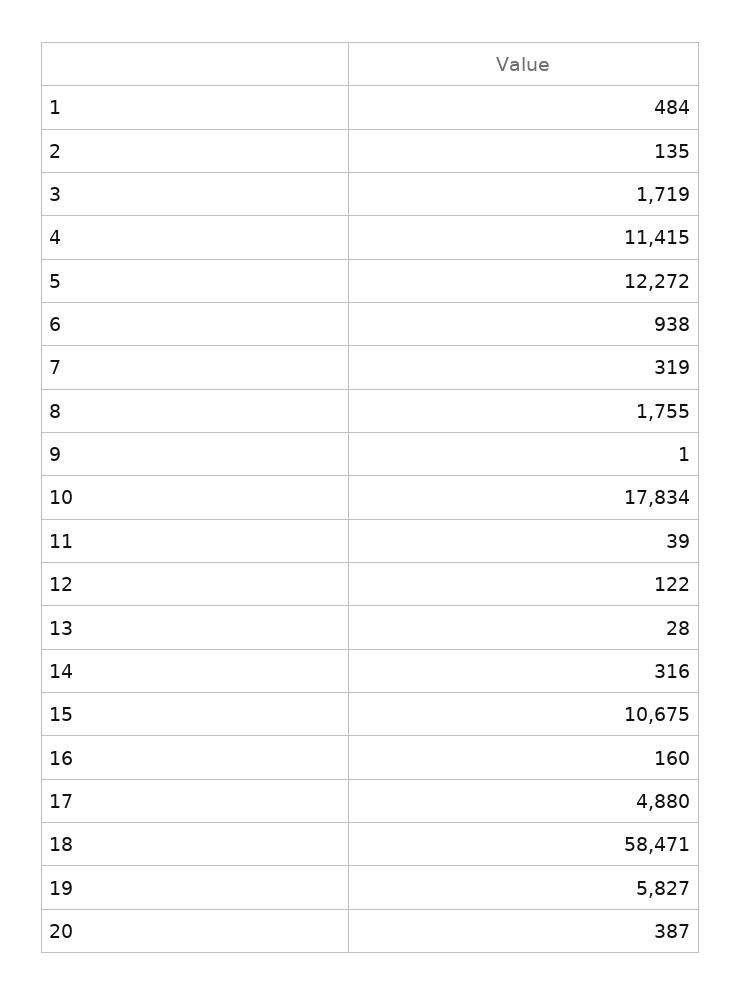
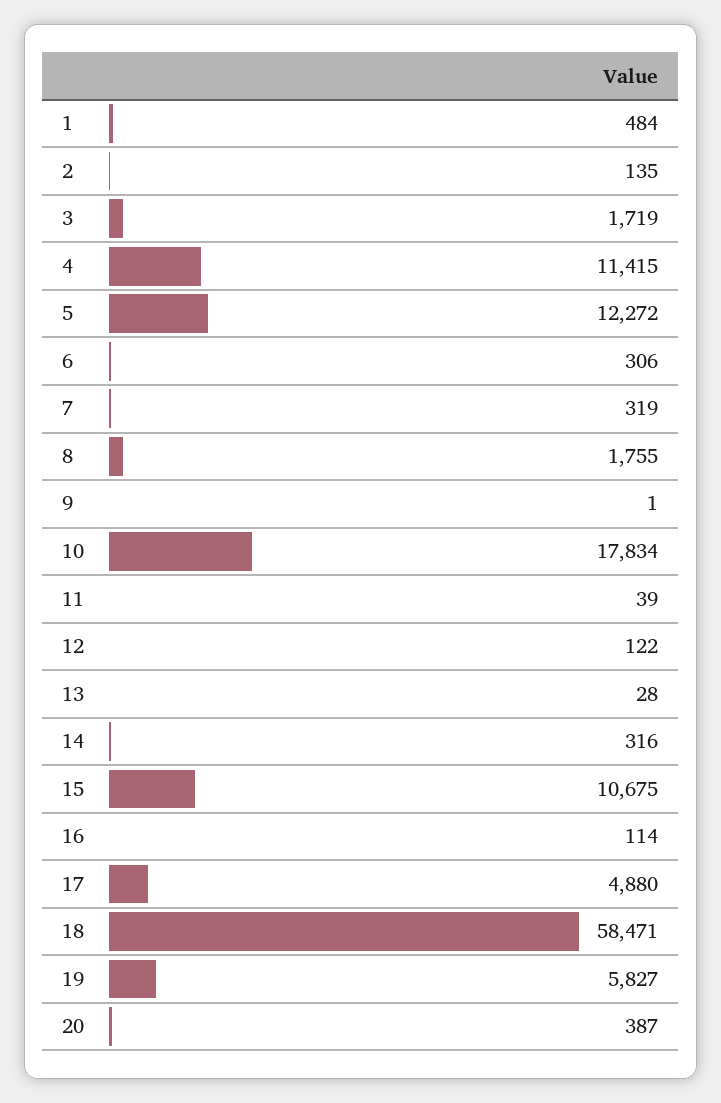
6: 938 -> 306
16: 160 -> 114

